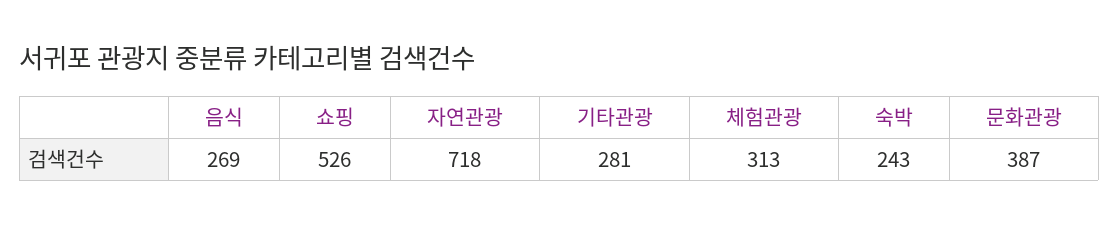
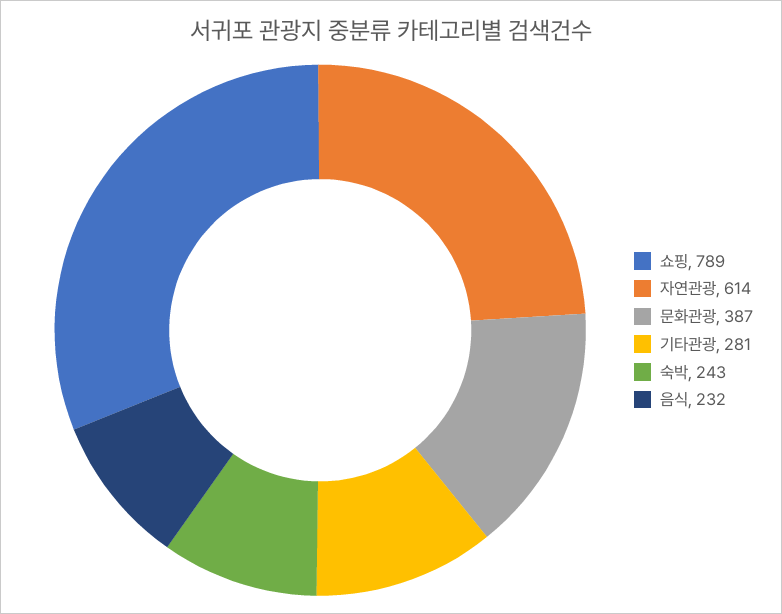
음식: 269 -> 232
쇼핑: 526 -> 789
자연관광: 718 -> 614
체험관광: 313 -> none

